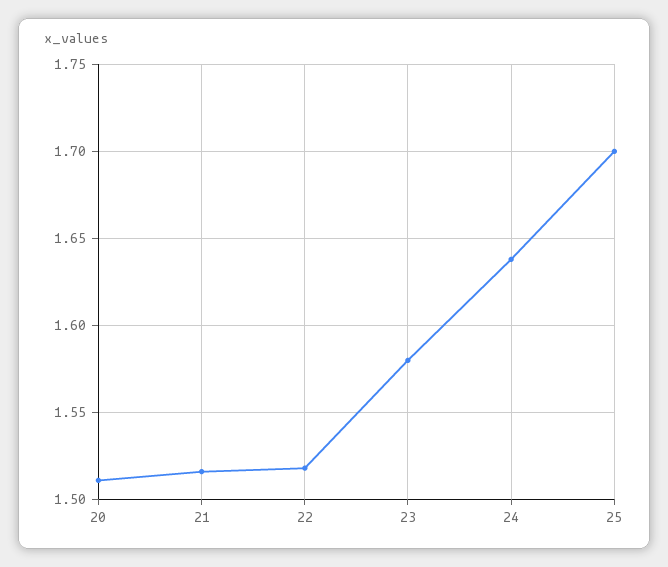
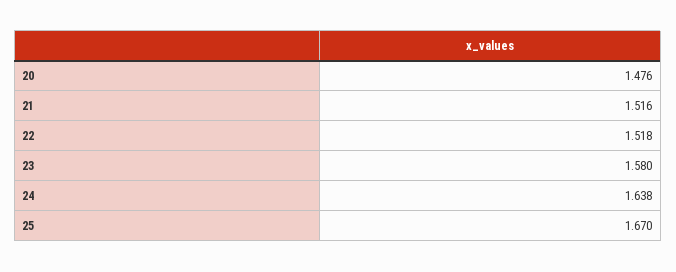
20: 1.51 -> 1.476
25: 1.7 -> 1.67

